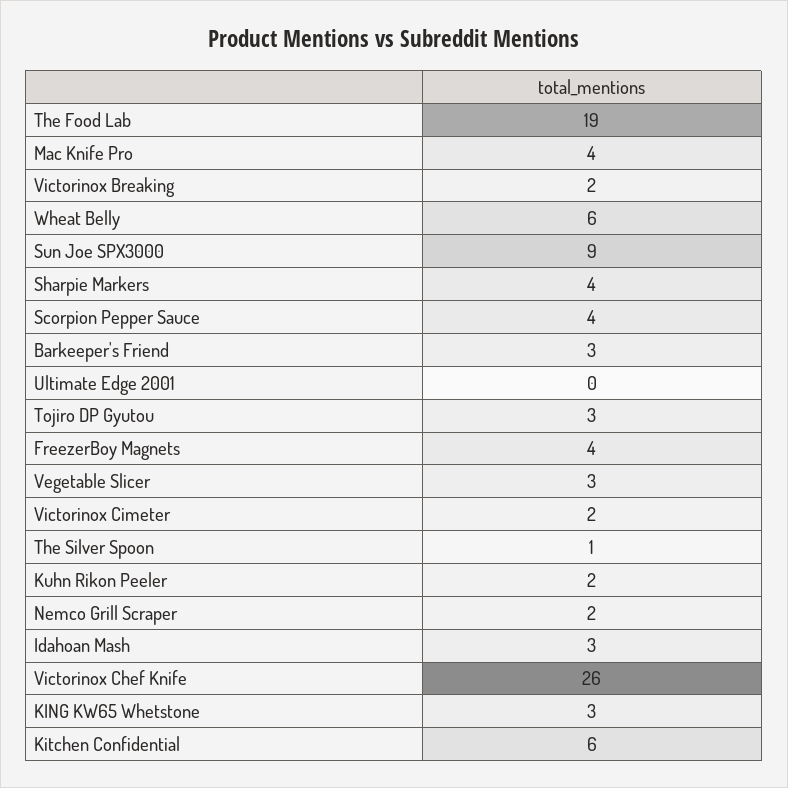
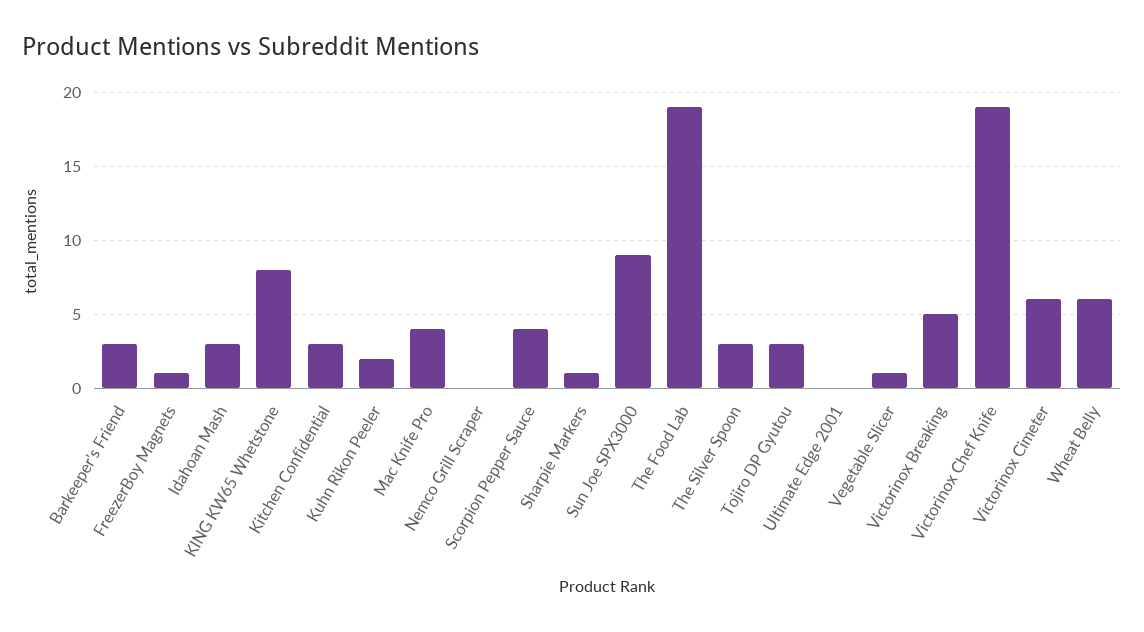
Victorinox Breaking: 2 -> 5
Sharpie Markers: 4 -> 1
FreezerBoy Magnets: 4 -> 1
Vegetable Slicer: 3 -> 1
Victorinox Cimeter: 2 -> 6
The Silver Spoon: 1 -> 3
Nemco Grill Scraper: 2 -> 0
Victorinox Chef Knife: 26 -> 19
KING KW65 Whetstone: 3 -> 8
Kitchen Confidential: 6 -> 3

